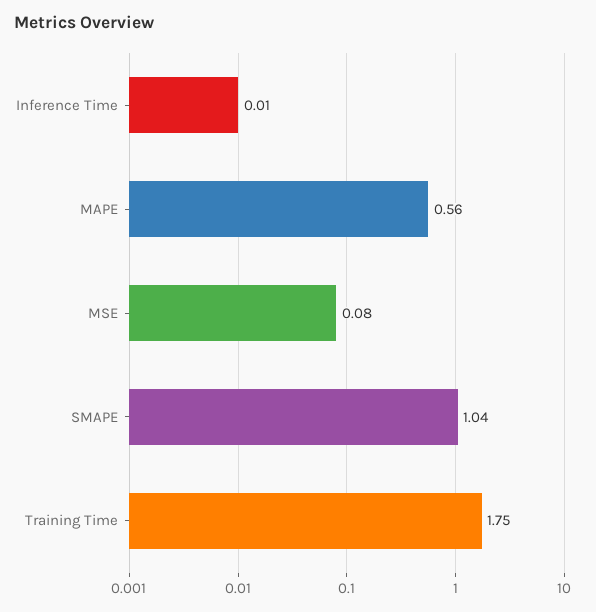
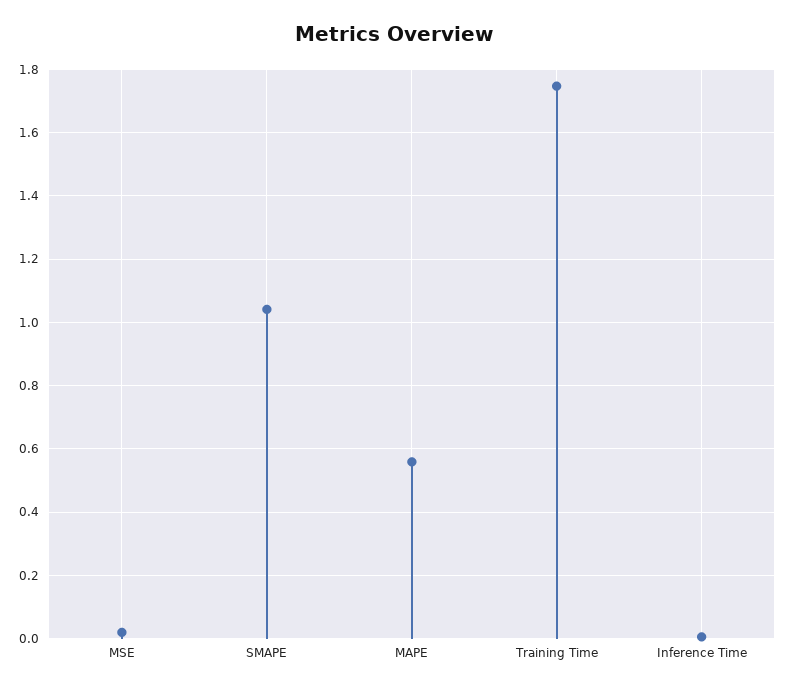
MSE: 0.08 -> 0.02

